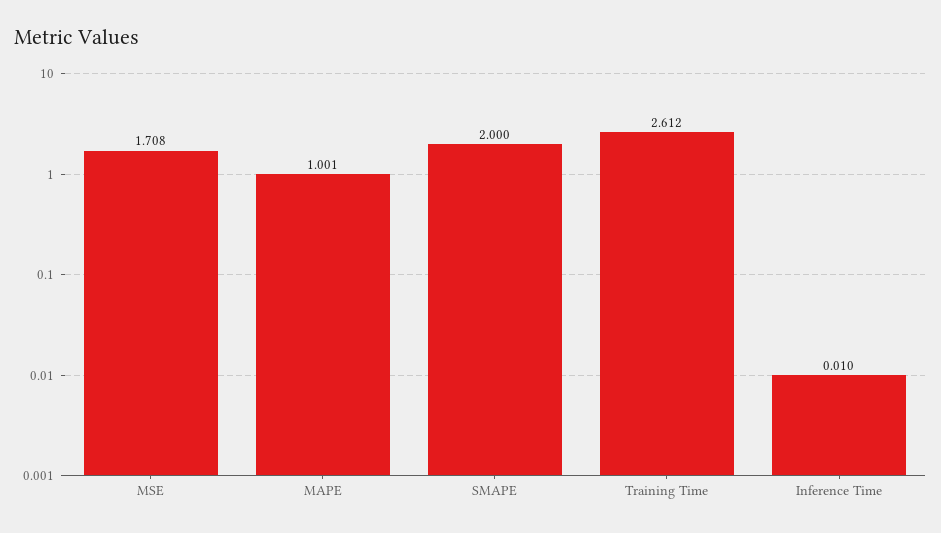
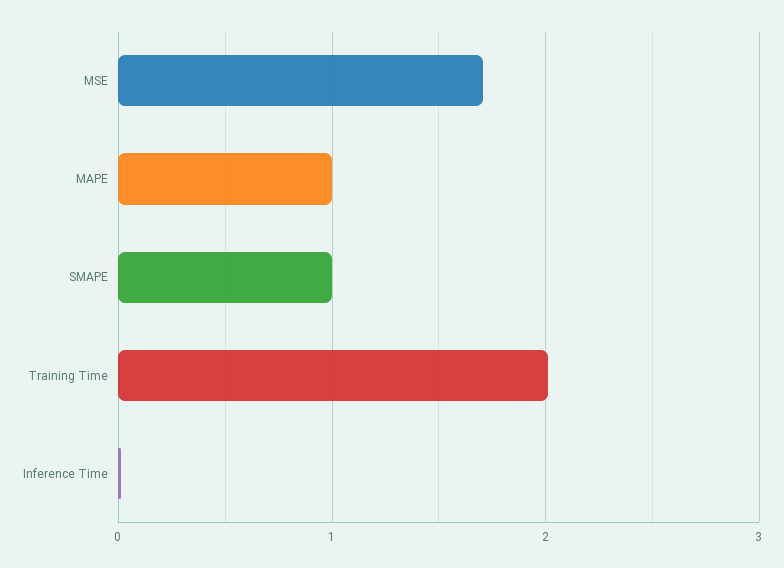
SMAPE: 2 -> 1
Training Time: 2.612 -> 2

